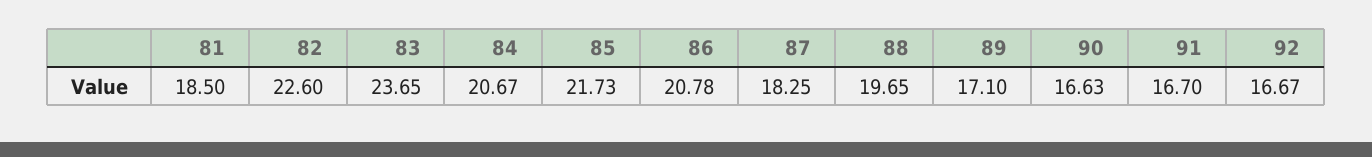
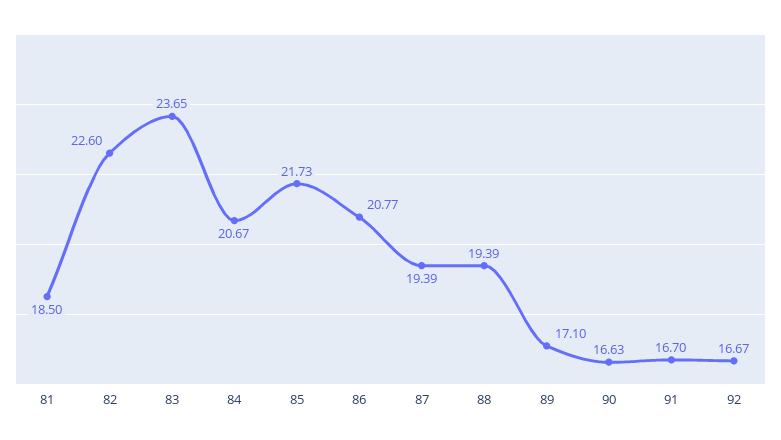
86: 20.78 -> 20.77
87: 18.25 -> 19.39
88: 19.65 -> 19.39

